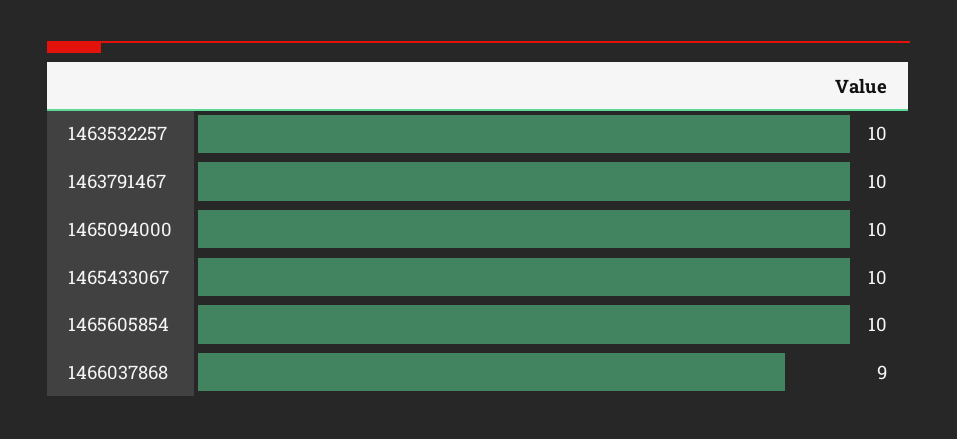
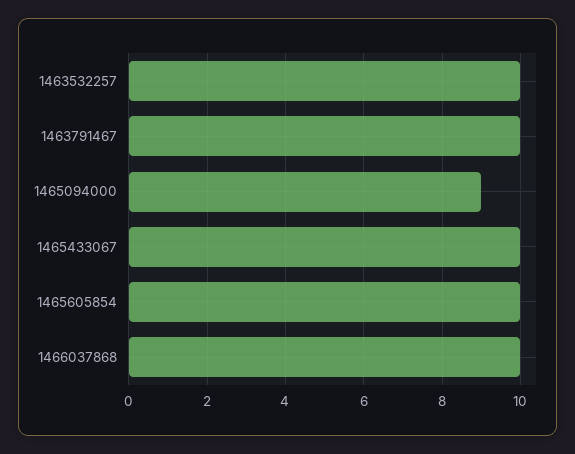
1465094000: 10 -> 9
1466037868: 9 -> 10

